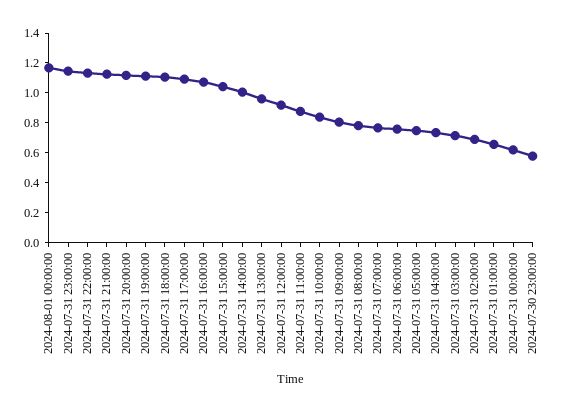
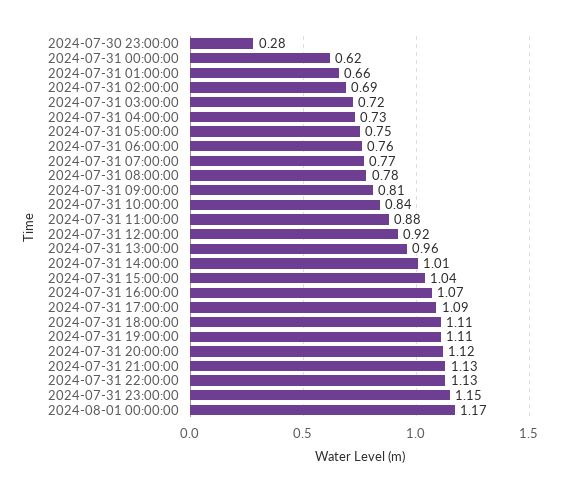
2024-07-30 23:00:00: 0.6 -> 0.28

